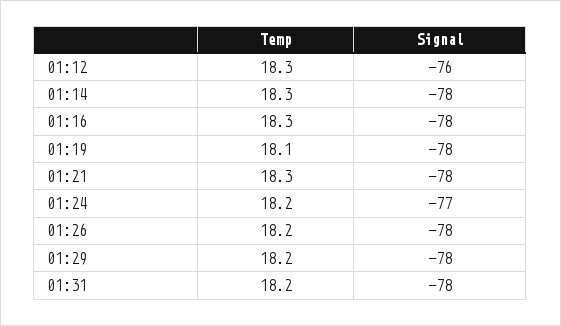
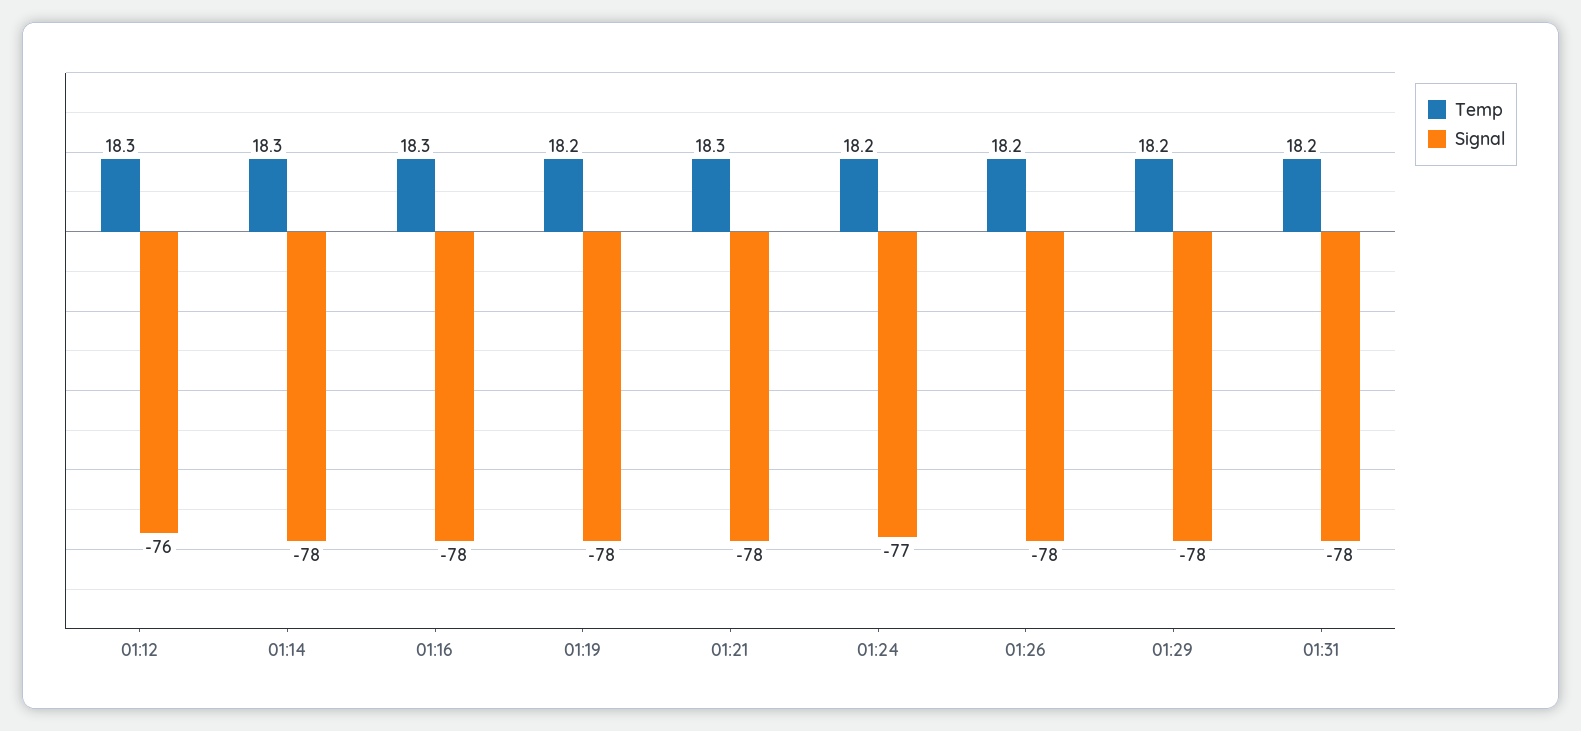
Temp, 01:19: 18.1 -> 18.2

